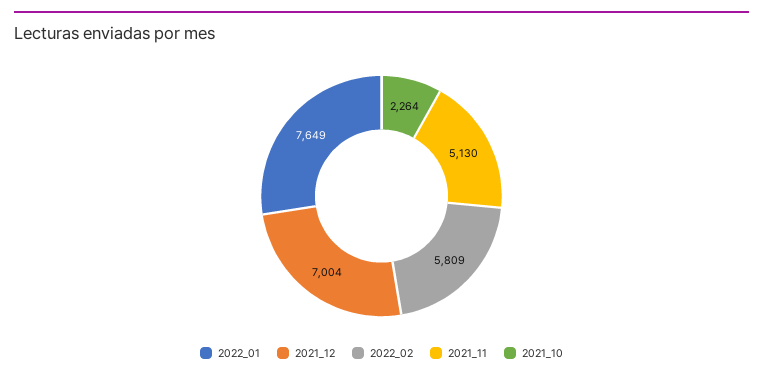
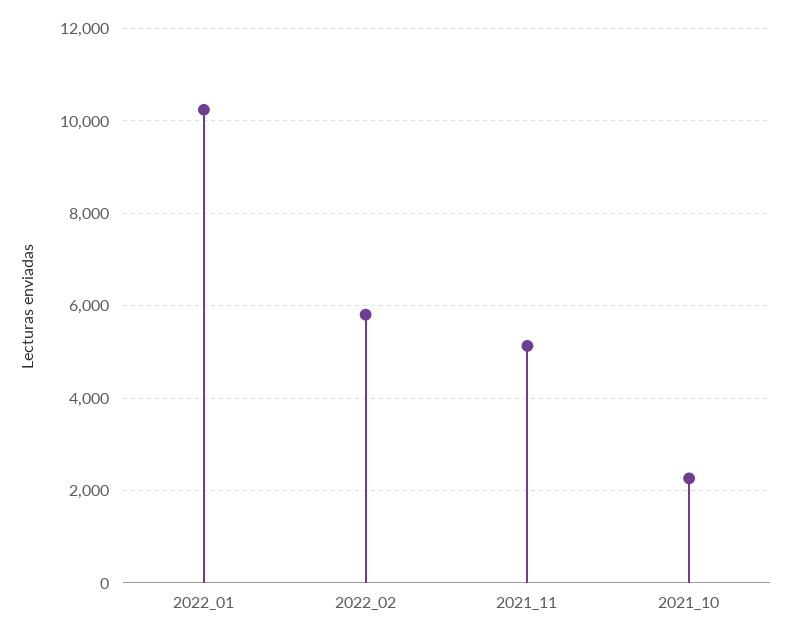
2022_01: 7649 -> 10200
2021_12: 7004 -> none

